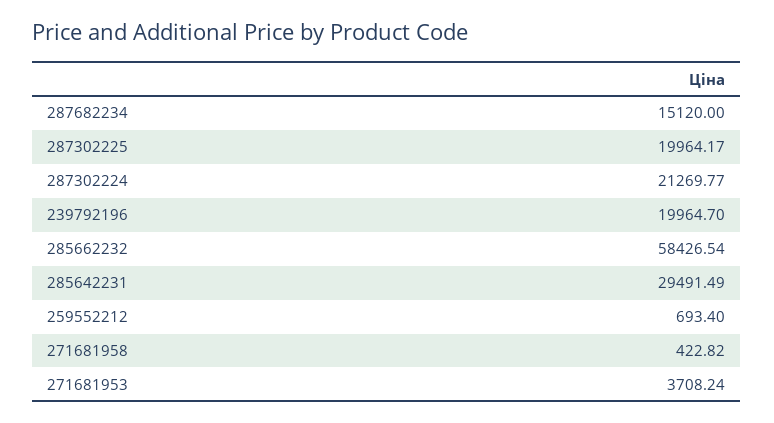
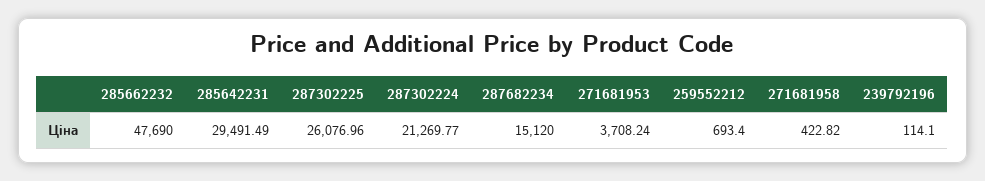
287302225: 19964.17 -> 26076.96
239792196: 19964.7 -> 114.1
285662232: 58426.54 -> 47690

